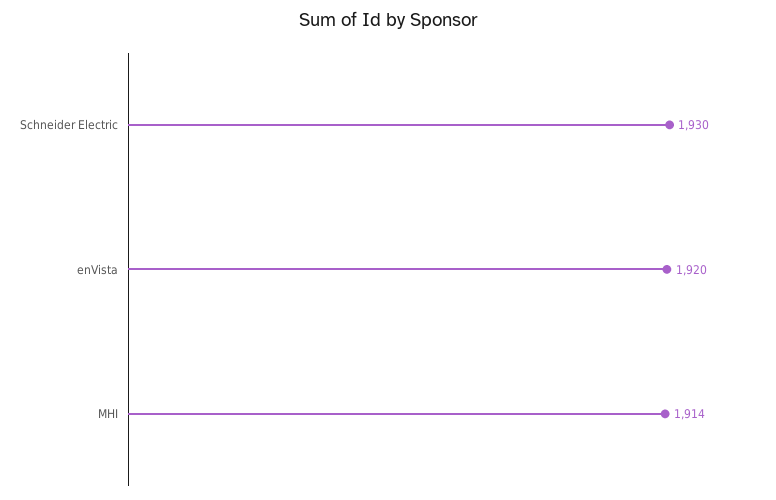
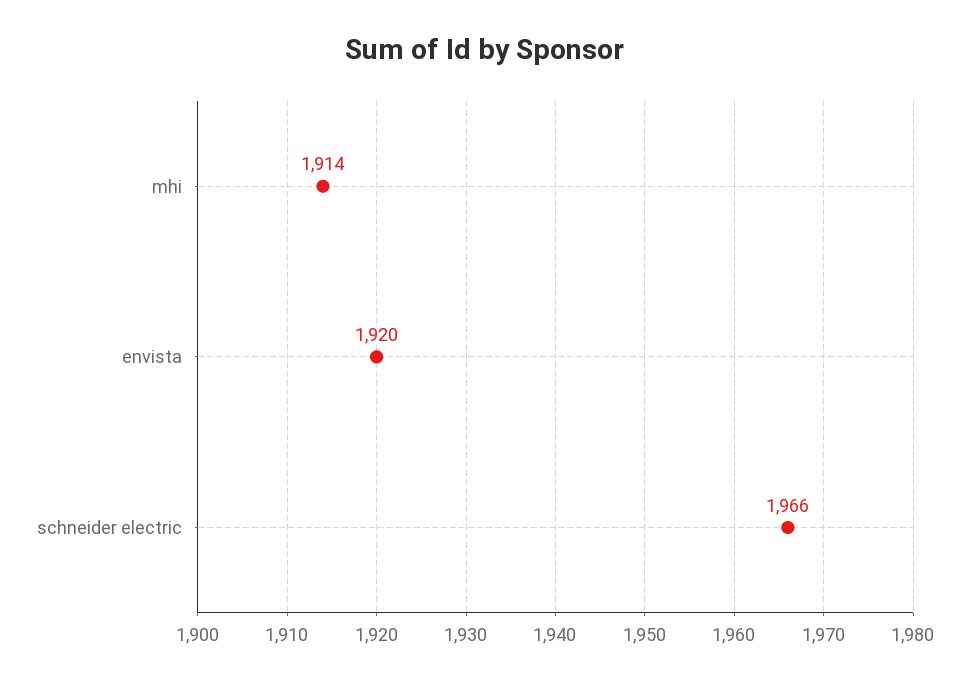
Schneider Electric: 1930 -> 1966

